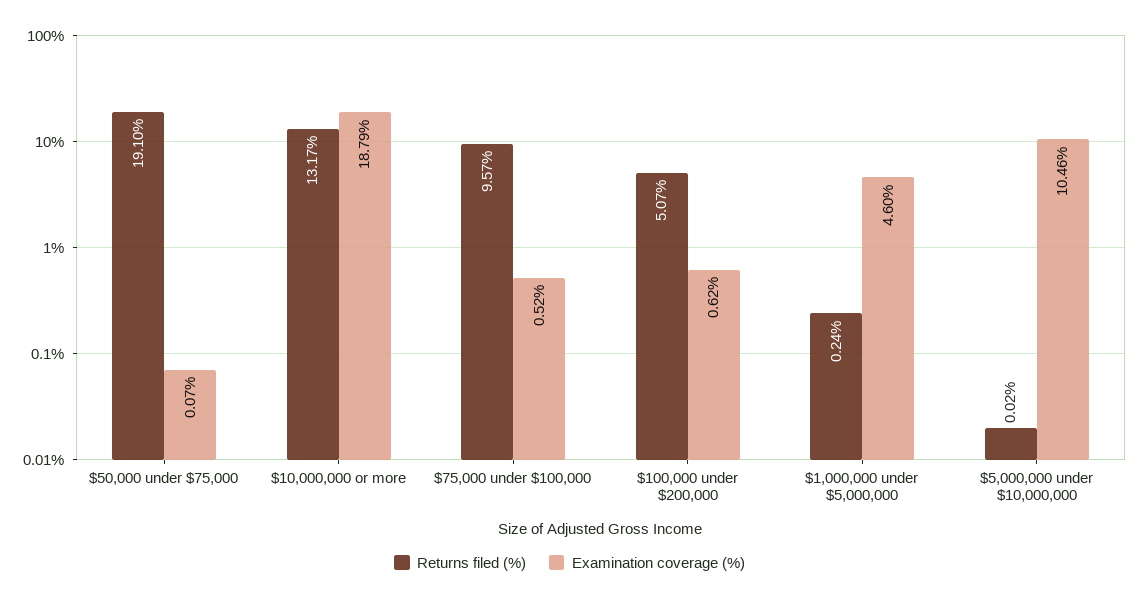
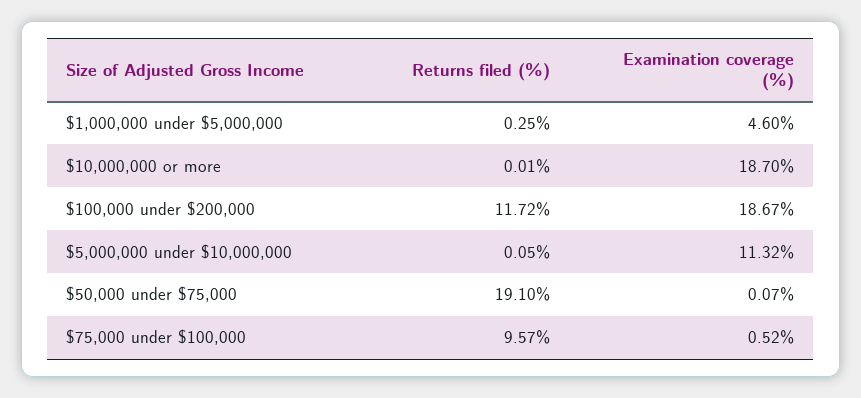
Returns filed (%), $10,000,000 or more: 13.17 -> 0.01
Examination coverage (%), $10,000,000 or more: 18.79 -> 18.7
Returns filed (%), $100,000 under $200,000: 5.07 -> 11.72
Examination coverage (%), $100,000 under $200,000: 0.62 -> 18.67
Returns filed (%), $1,000,000 under $5,000,000: 0.24 -> 0.25
Returns filed (%), $5,000,000 under $10,000,000: 0.02 -> 0.05
Examination coverage (%), $5,000,000 under $10,000,000: 10.46 -> 11.32

